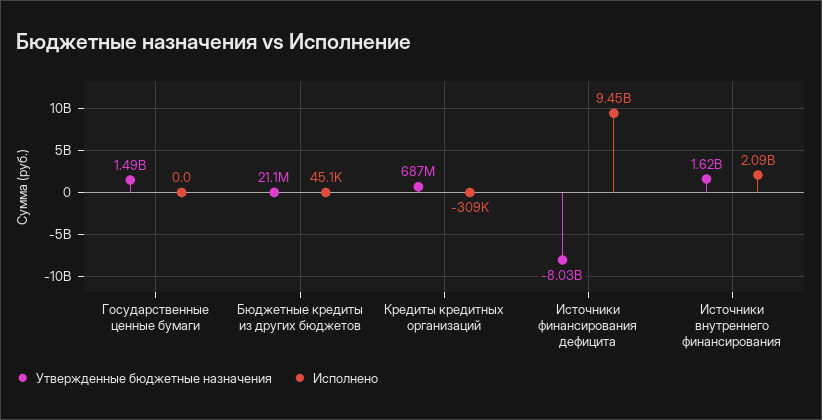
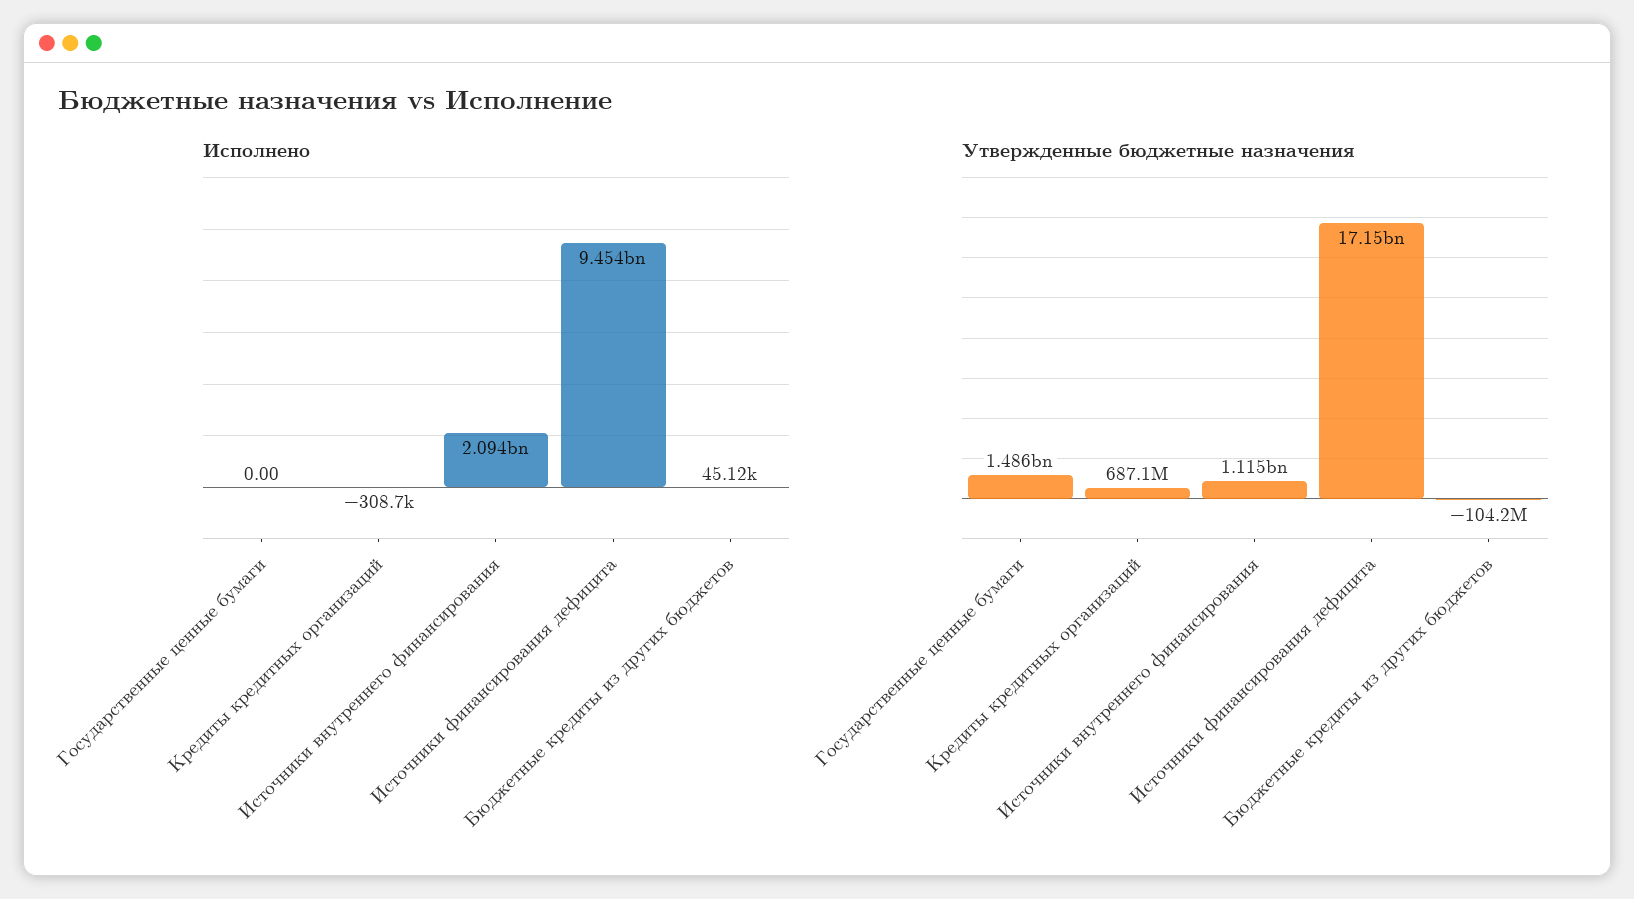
Утвержденные бюджетные назначения, Бюджетные кредиты из других бюджетов: 21100000 -> -104200000
Утвержденные бюджетные назначения, Источники финансирования дефицита: -8030000000 -> 17150000000
Утвержденные бюджетные назначения, Источники внутреннего финансирования: 1620000000 -> 1115000000

